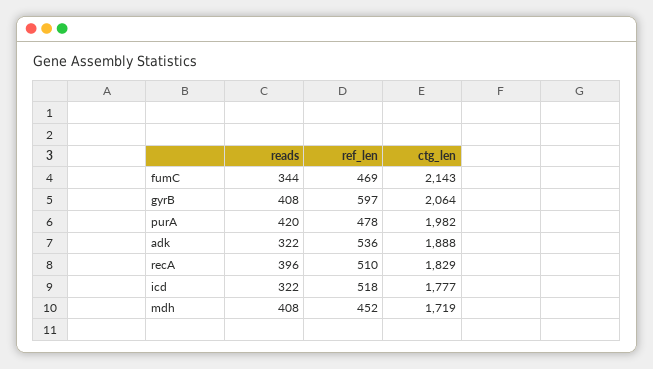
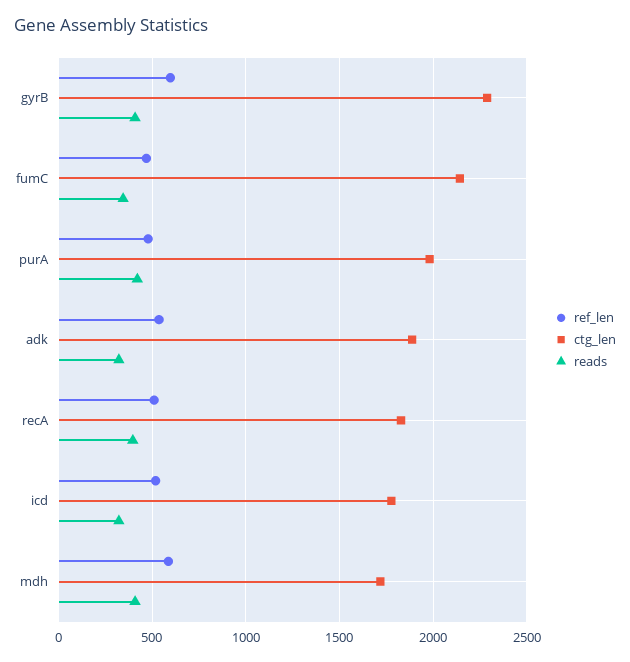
ctg_len, gyrB: 2064 -> 2300
ref_len, mdh: 452 -> 600

